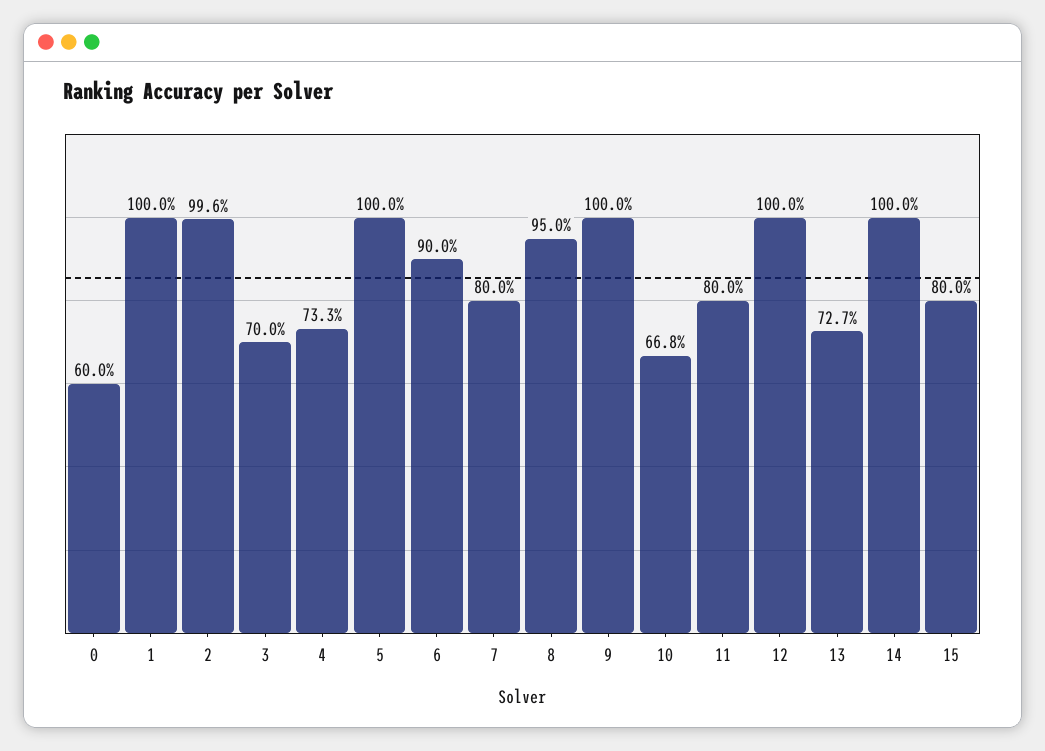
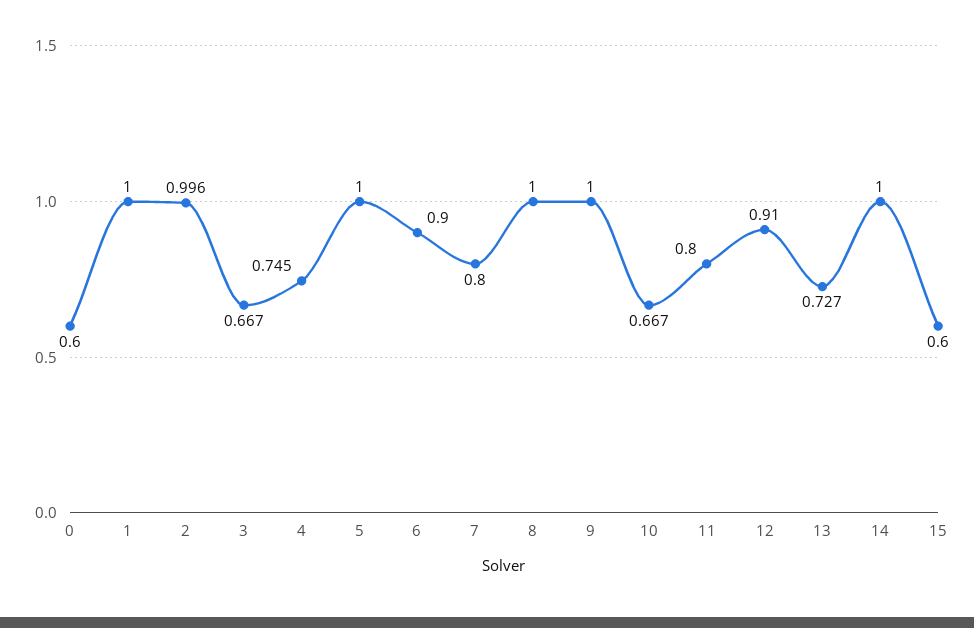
3: 0.7 -> 0.667
4: 0.733 -> 0.745
8: 0.95 -> 1
10: 0.668 -> 0.667
12: 1 -> 0.91
15: 0.8 -> 0.6

